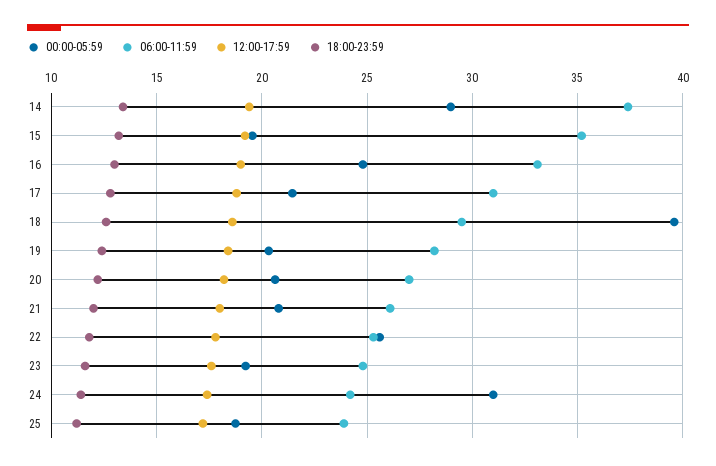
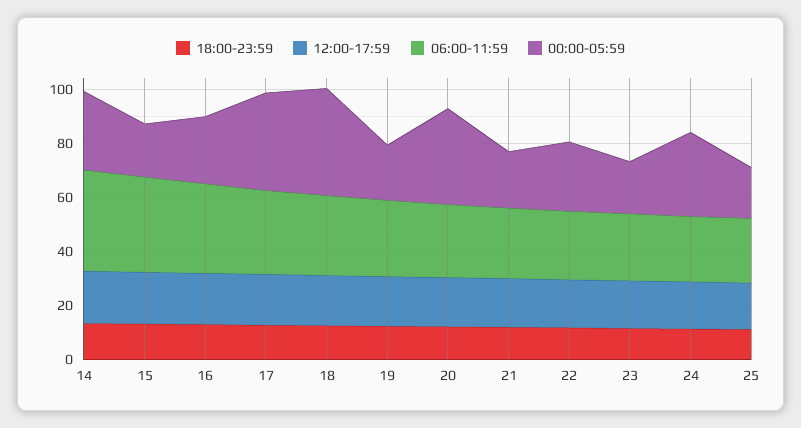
00:00-05:59, 17: 21.5 -> 35
00:00-05:59, 20: 20.5 -> 35

